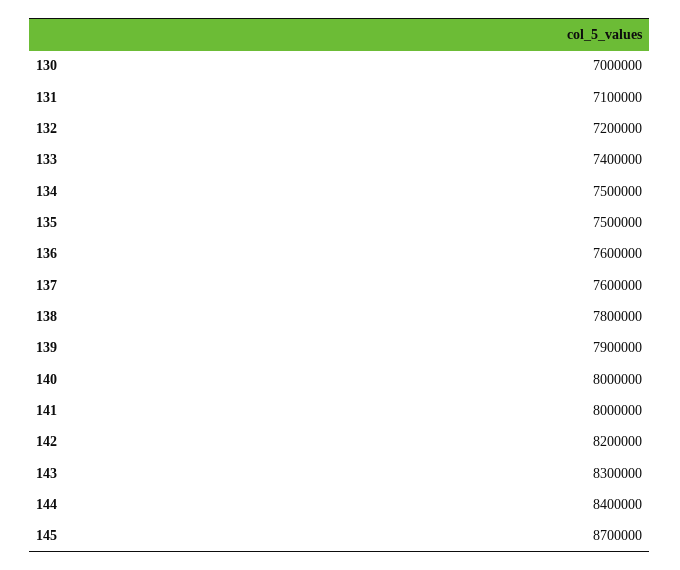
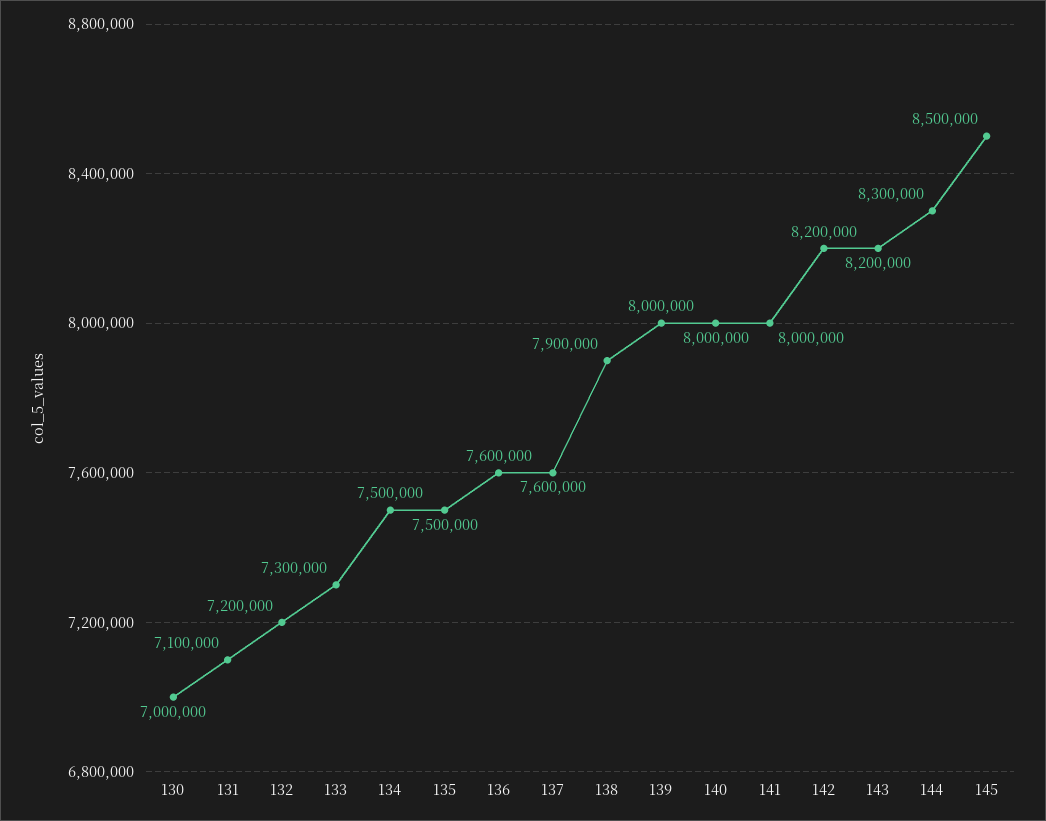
133: 7400000 -> 7300000
138: 7800000 -> 7900000
139: 7900000 -> 8000000
143: 8300000 -> 8200000
144: 8400000 -> 8300000
145: 8700000 -> 8500000

